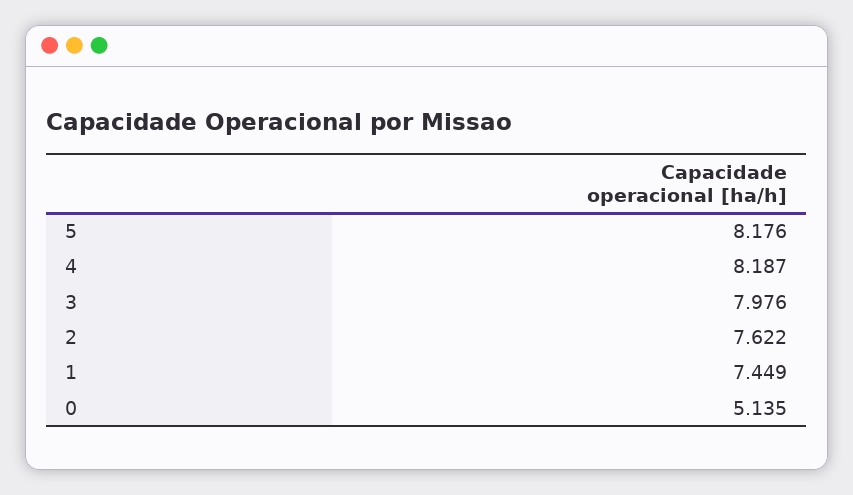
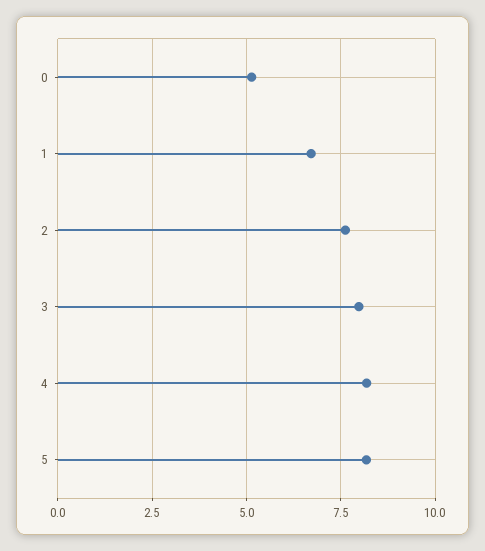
1: 7.449 -> 6.75

